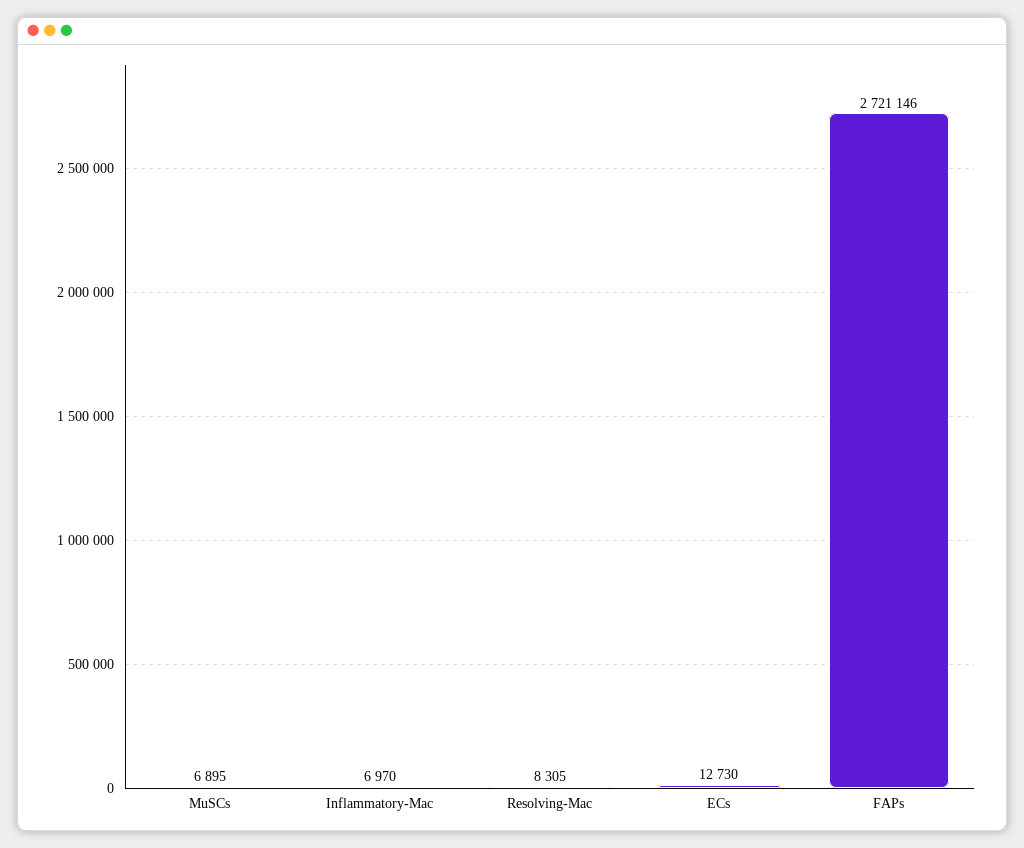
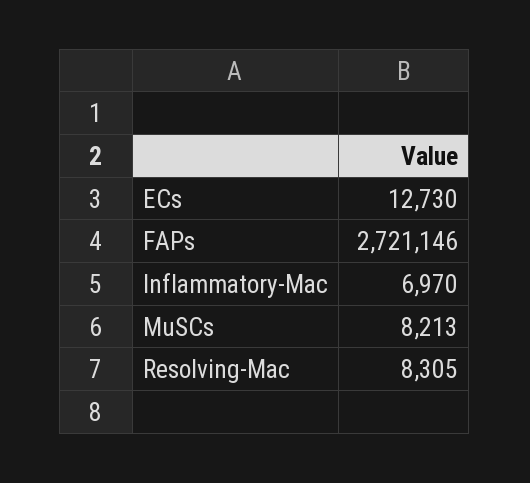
MuSCs: 6895 -> 8213

